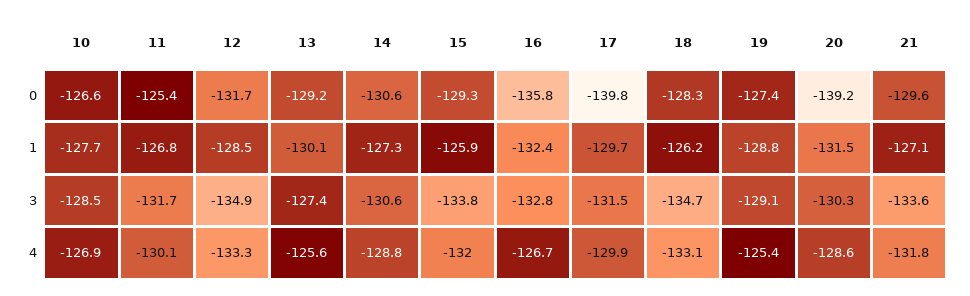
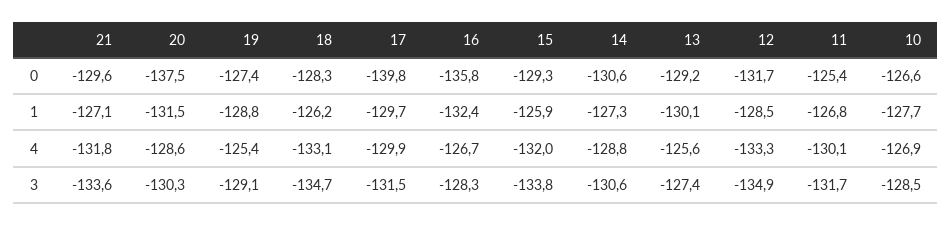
20, 0: -139.2 -> -137.5
16, 3: -132.8 -> -128.3

